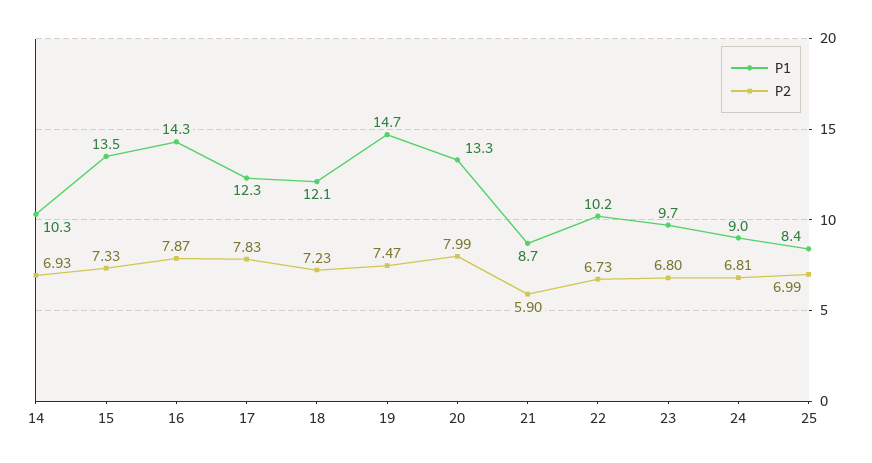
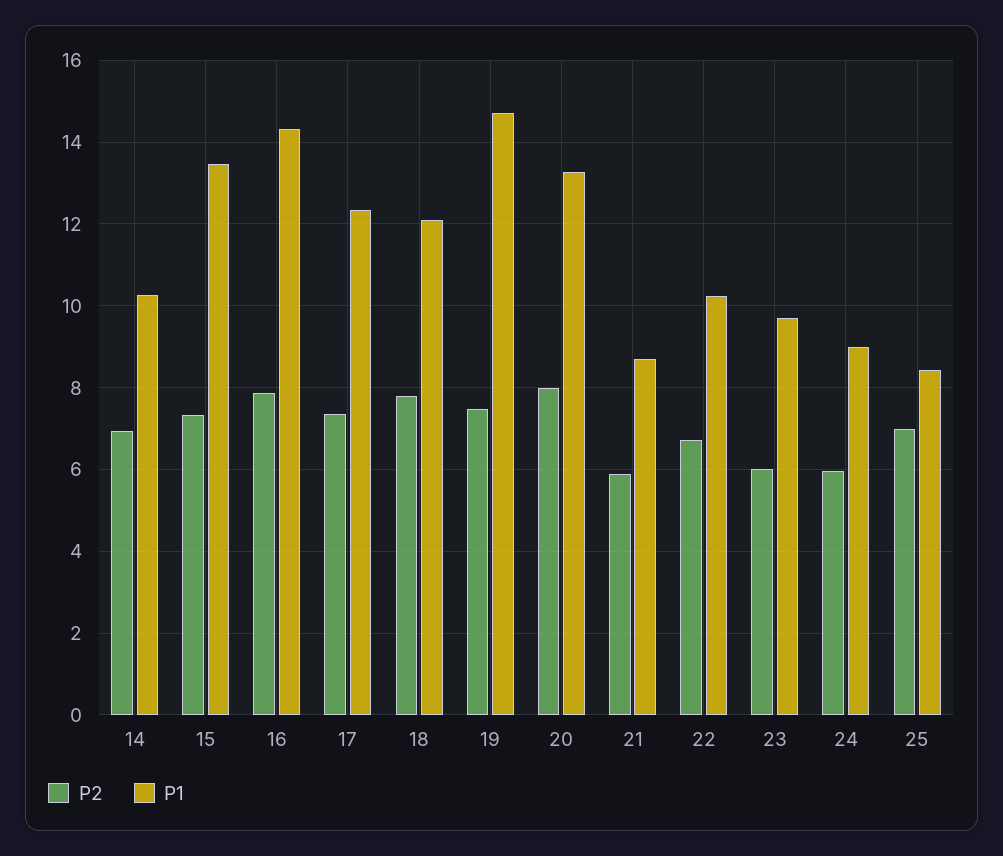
P2, 17: 7.83 -> 7.4
P2, 18: 7.23 -> 7.8
P2, 23: 6.8 -> 6
P2, 24: 6.81 -> 6

